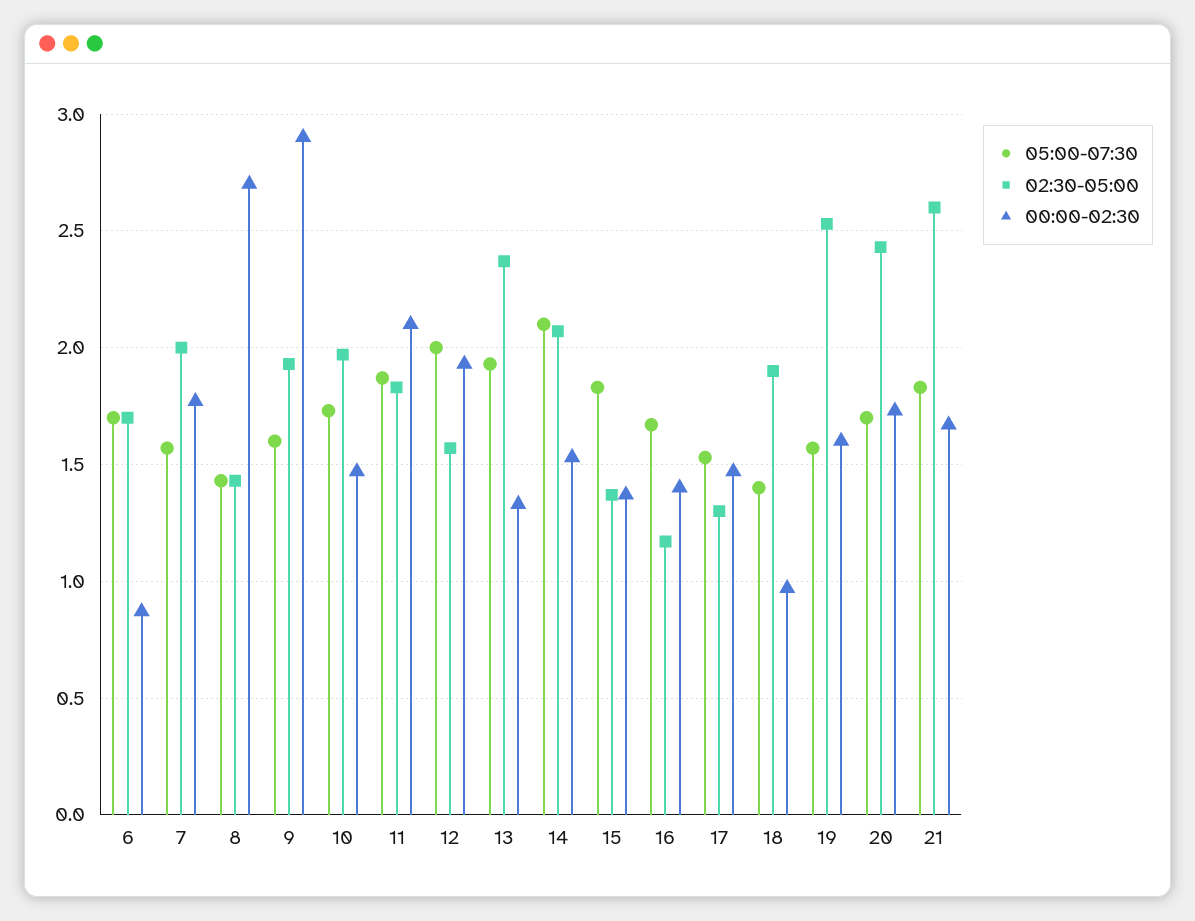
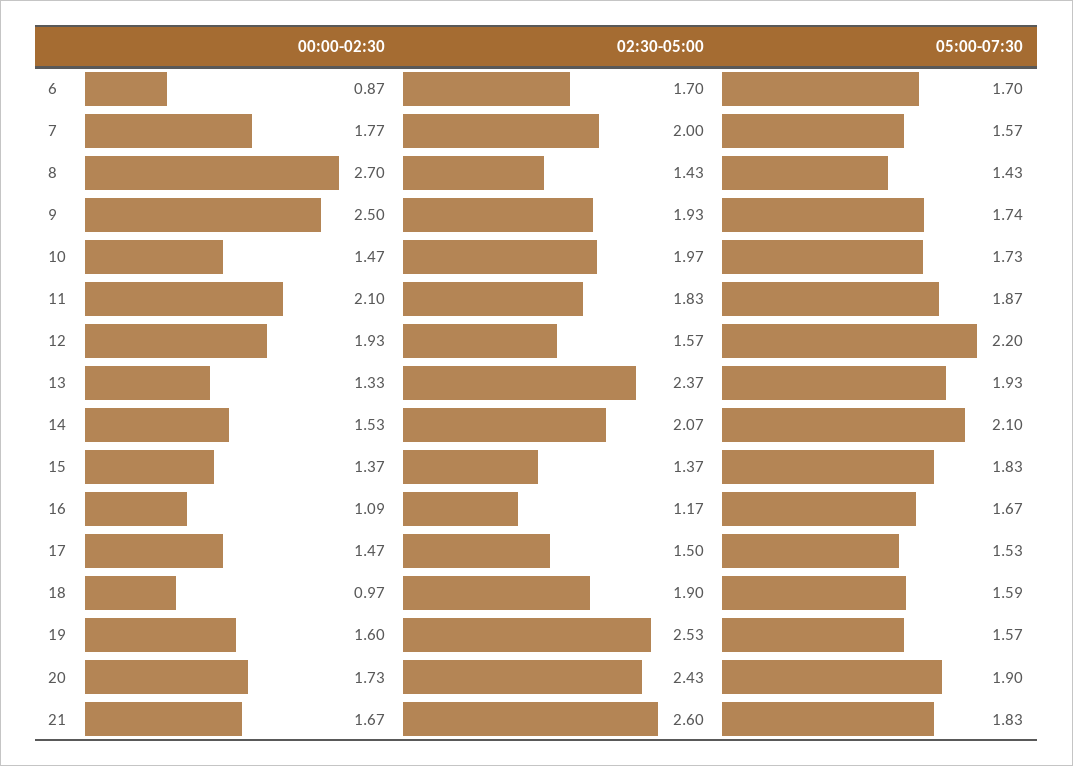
05:00-07:30, 9: 1.6 -> 1.74
00:00-02:30, 9: 2.9 -> 2.5
05:00-07:30, 12: 2 -> 2.2
00:00-02:30, 16: 1.4 -> 1.09
02:30-05:00, 17: 1.3 -> 1.5
05:00-07:30, 18: 1.4 -> 1.59
05:00-07:30, 20: 1.7 -> 1.9

